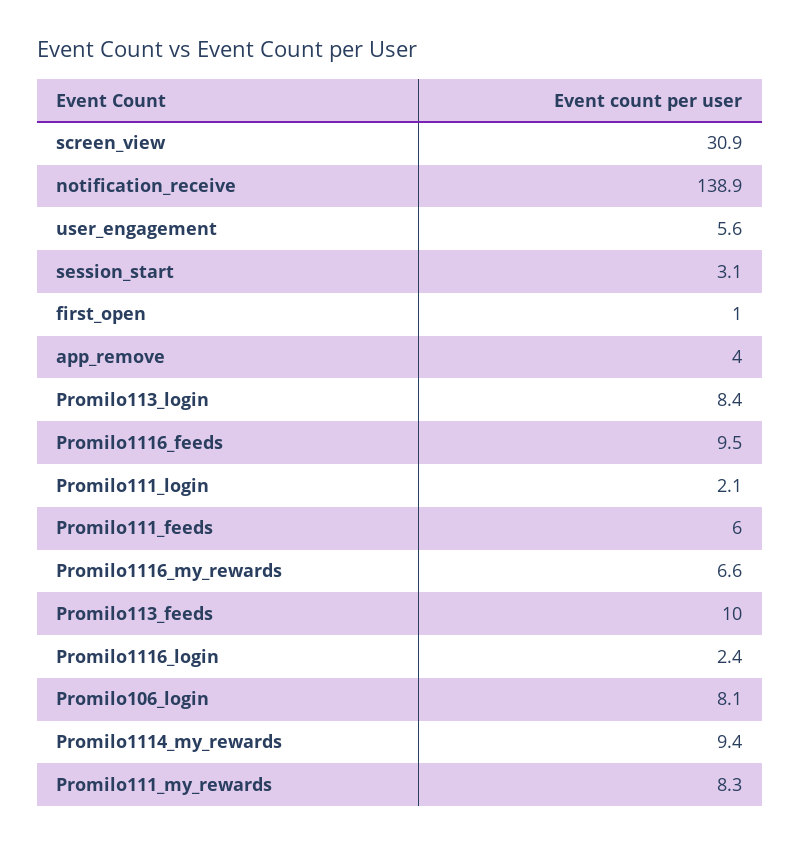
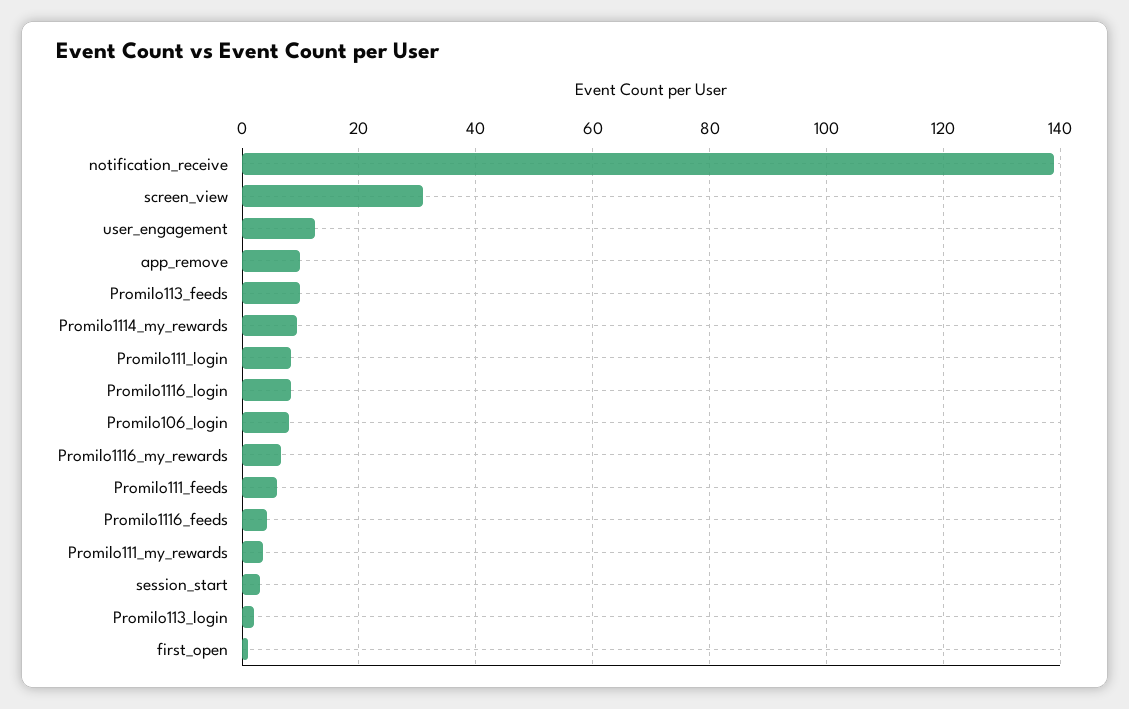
user_engagement: 5.6 -> 12
app_remove: 4 -> 10
Promilo113_login: 8.4 -> 2
Promilo1116_feeds: 9.5 -> 4
Promilo111_login: 2.1 -> 8
Promilo1116_login: 2.4 -> 8
Promilo111_my_rewards: 8.3 -> 4

